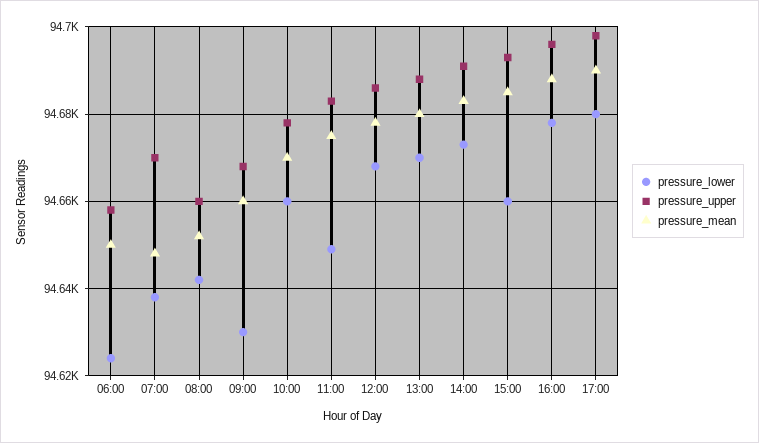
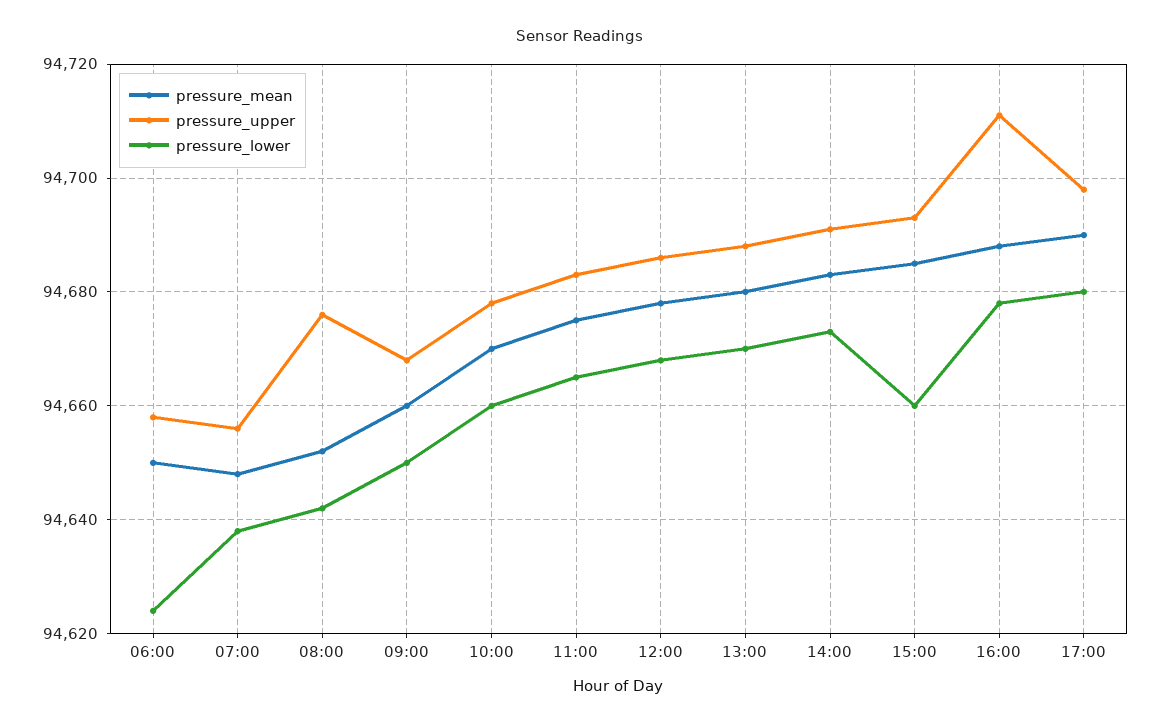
pressure_upper, 07:00: 94670 -> 94655
pressure_upper, 08:00: 94660 -> 94675
pressure_lower, 09:00: 94630 -> 94650
pressure_lower, 11:00: 94650 -> 94665
pressure_upper, 16:00: 94695 -> 94710

